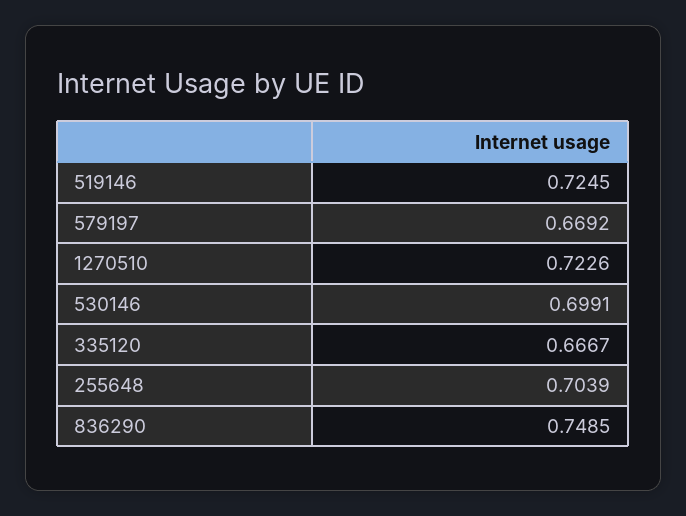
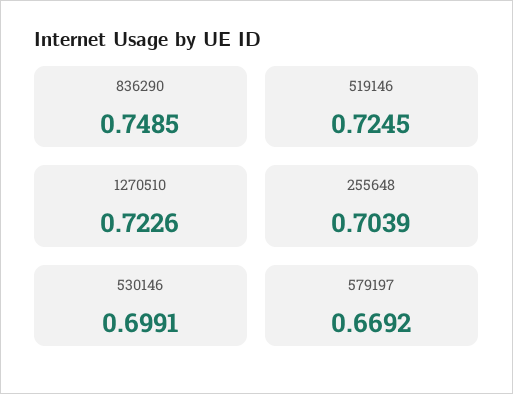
335120: 0.6667 -> none

